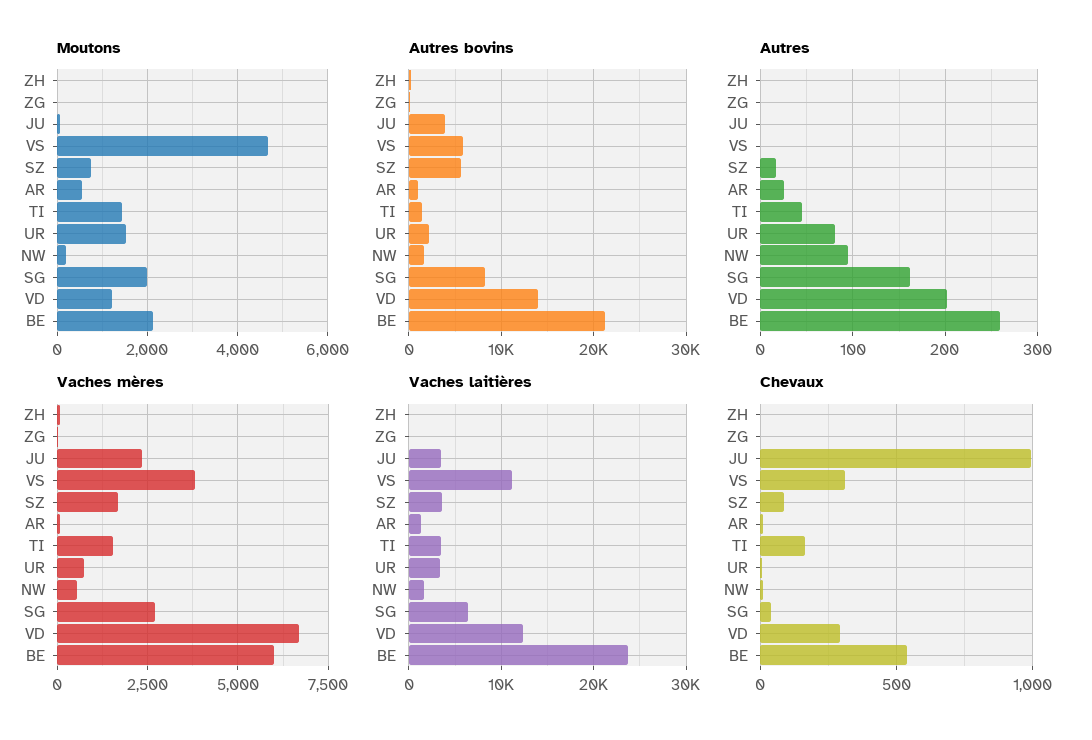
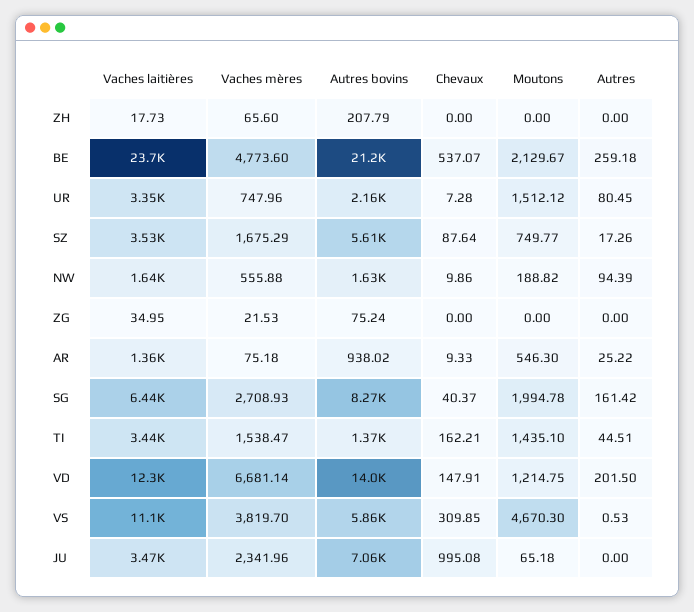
Autres bovins, JU: 4000 -> 7060
Vaches mères, BE: 6000 -> 4773.6
Chevaux, VD: 300 -> 147.91

